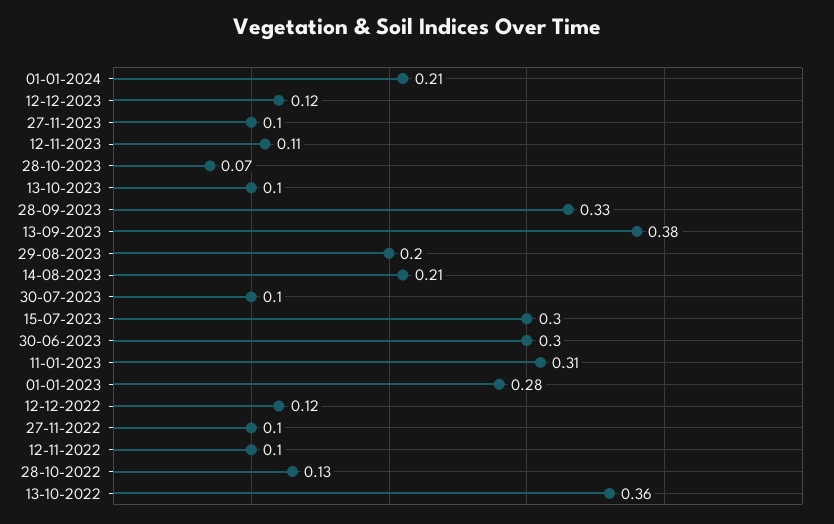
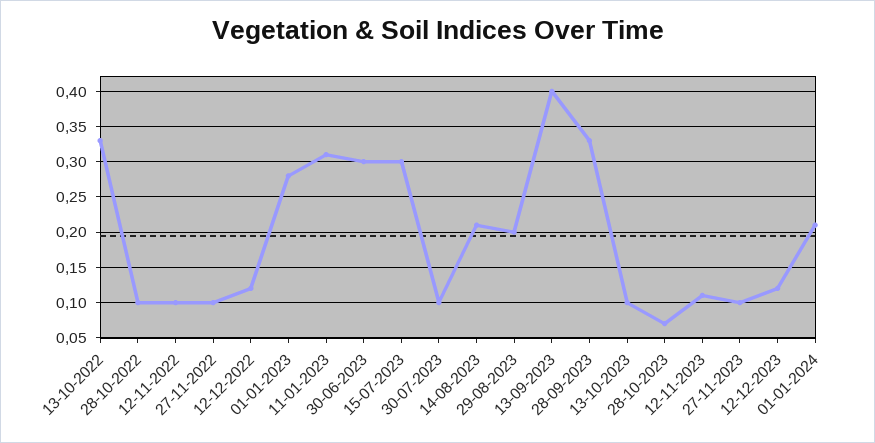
13-09-2023: 0.38 -> 0.4
28-10-2022: 0.13 -> 0.1
13-10-2022: 0.36 -> 0.33

